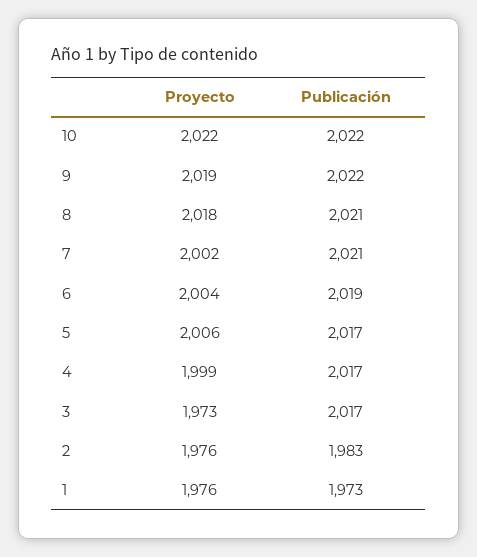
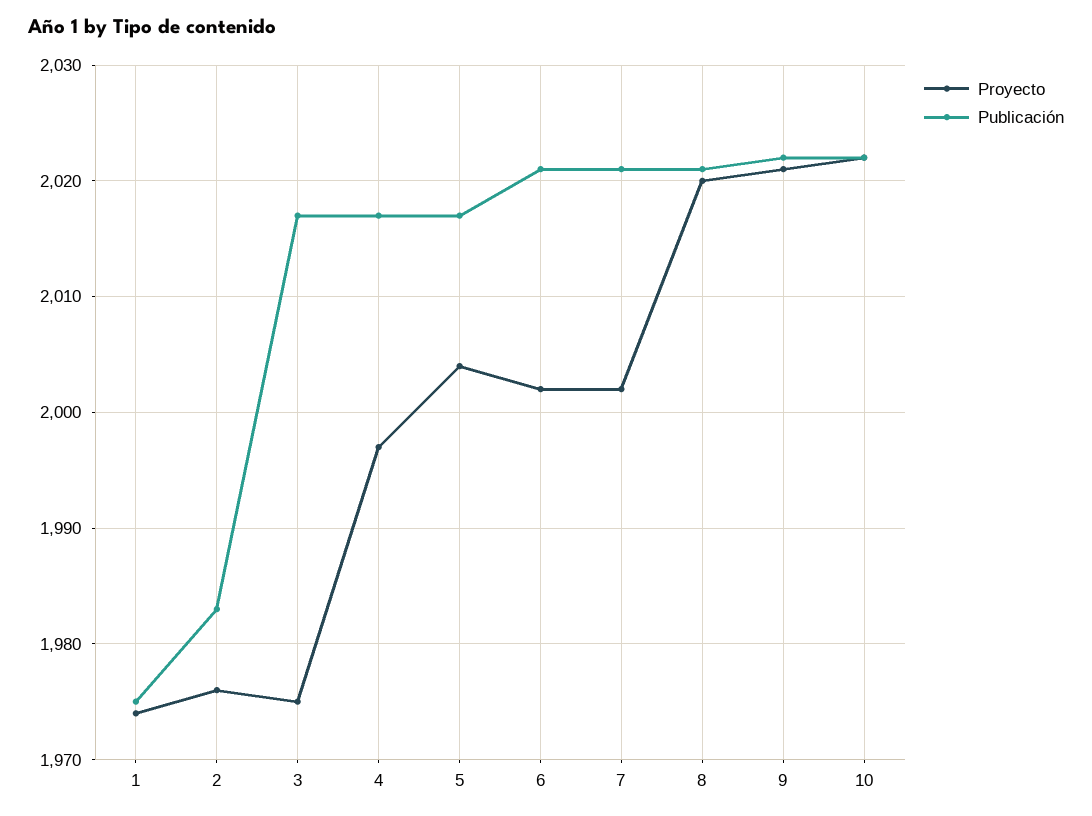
Proyecto, 9: 2019 -> 2021
Proyecto, 8: 2018 -> 2020
Proyecto, 6: 2004 -> 2002
Publicación, 6: 2019 -> 2021
Proyecto, 5: 2006 -> 2004
Proyecto, 4: 1999 -> 1997
Proyecto, 3: 1973 -> 1975
Proyecto, 1: 1976 -> 1974
Publicación, 1: 1973 -> 1975

